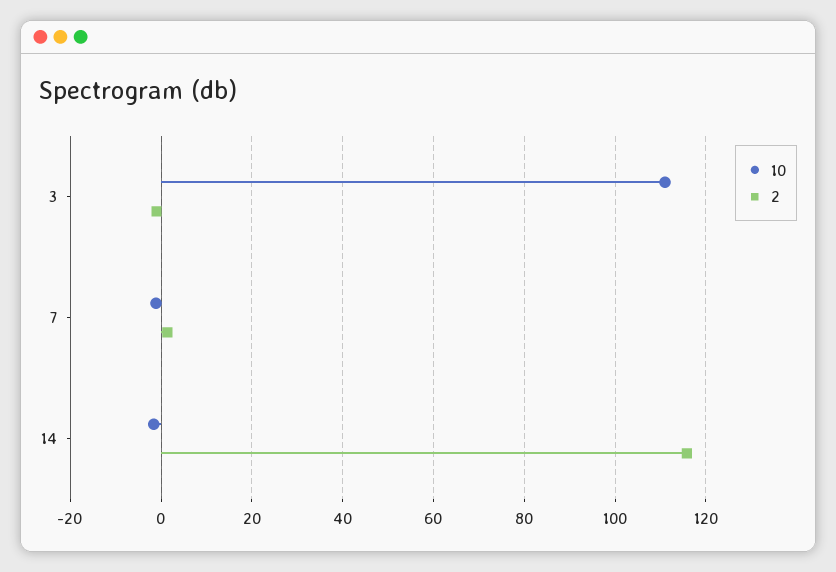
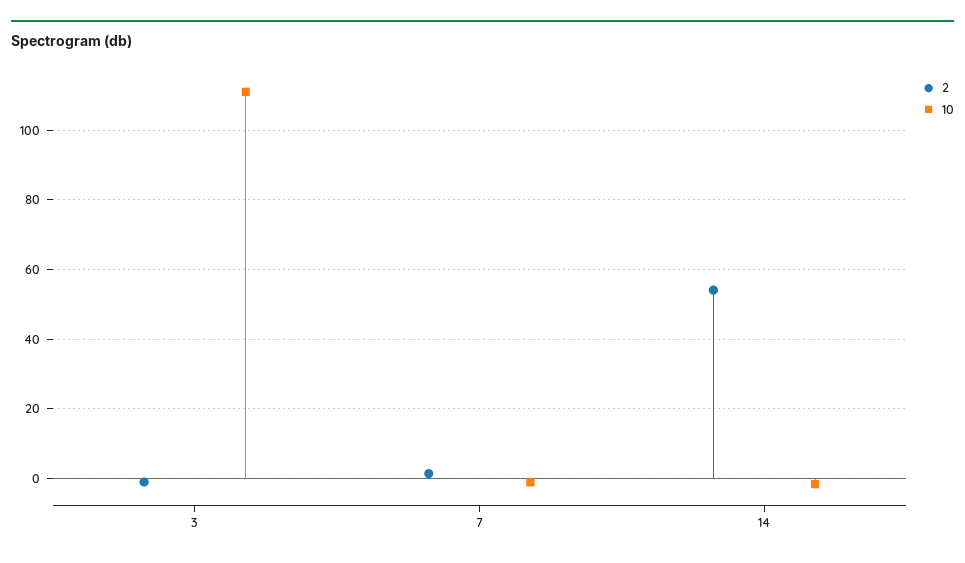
2, 14: 116 -> 54

